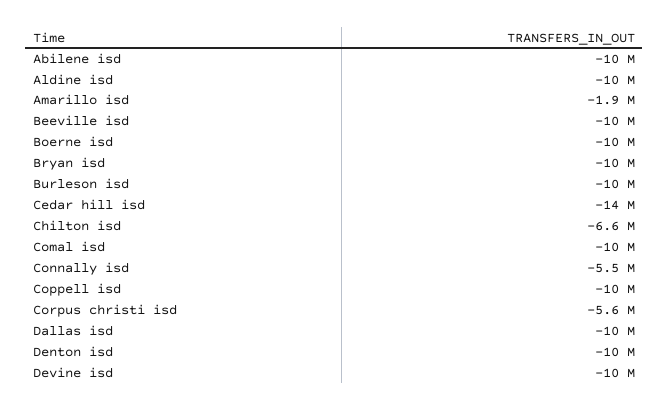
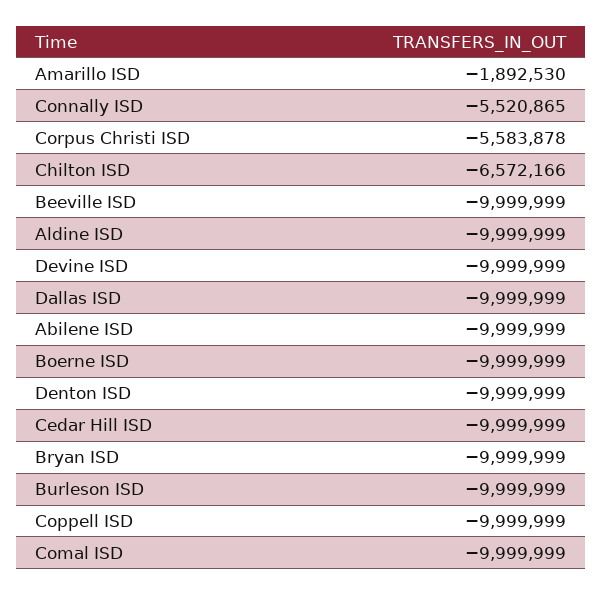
Cedar hill isd: -14000000 -> -9999999

